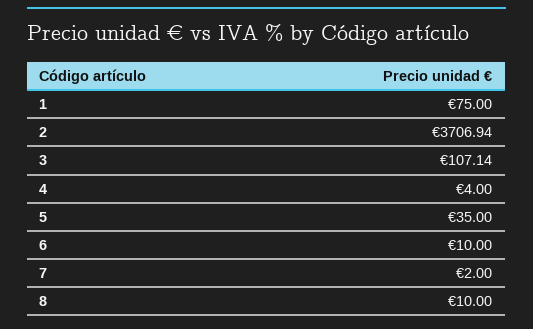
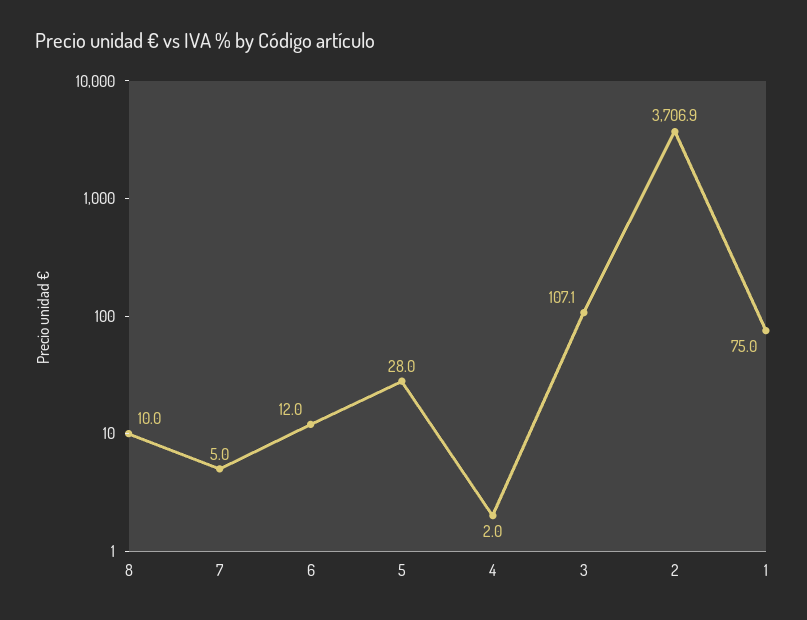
4: 4 -> 2
5: 35 -> 28
6: 10 -> 12
7: 2 -> 5

